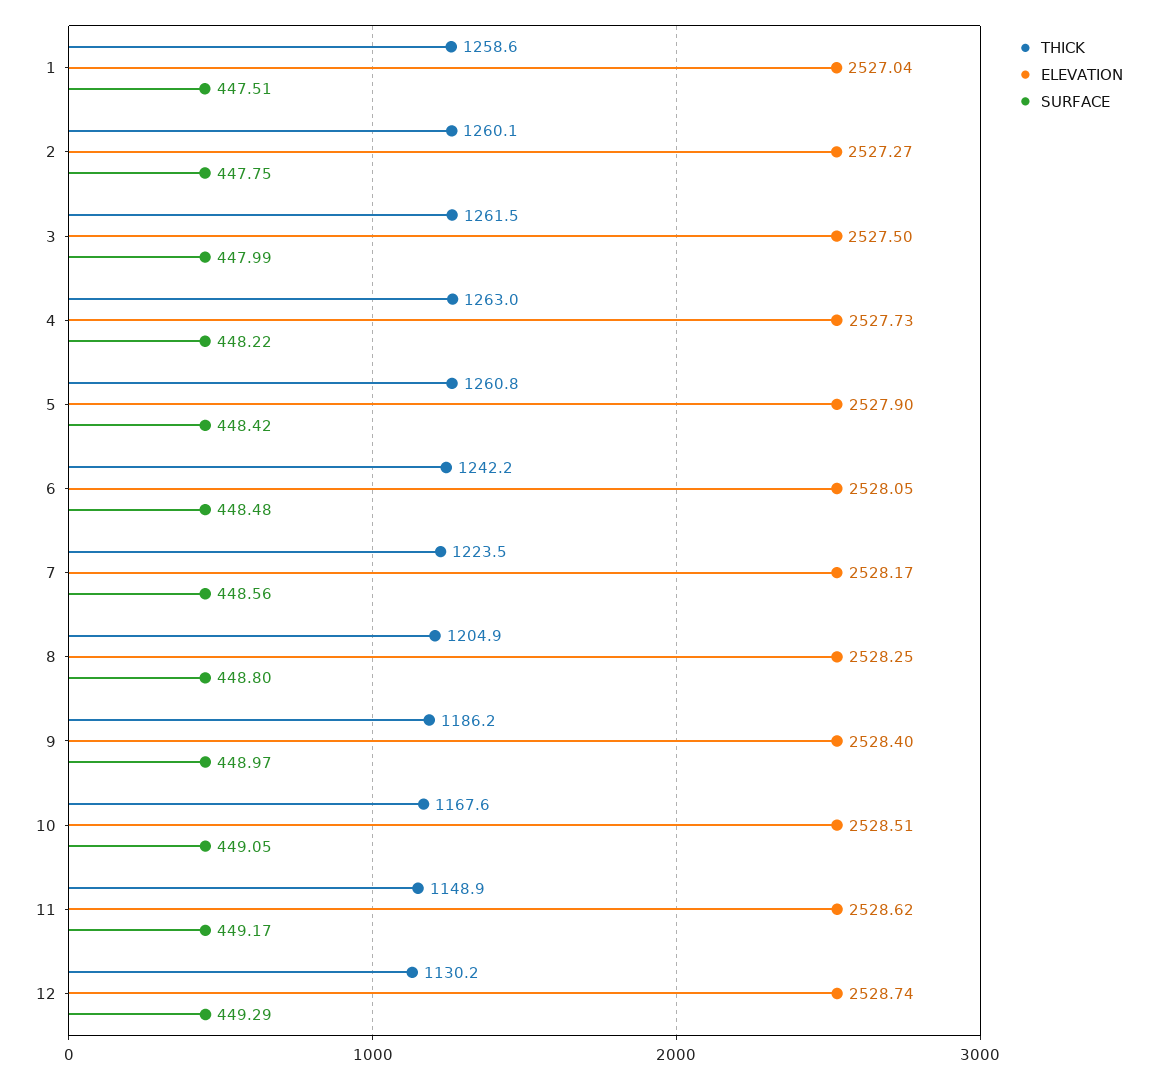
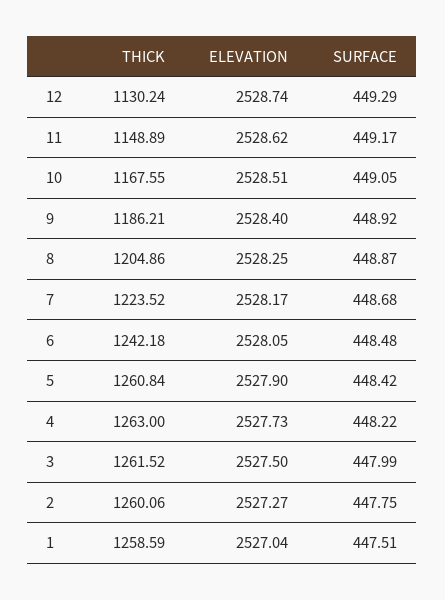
SURFACE, 7: 448.56 -> 448.68
SURFACE, 8: 448.8 -> 448.87
SURFACE, 9: 448.97 -> 448.92

